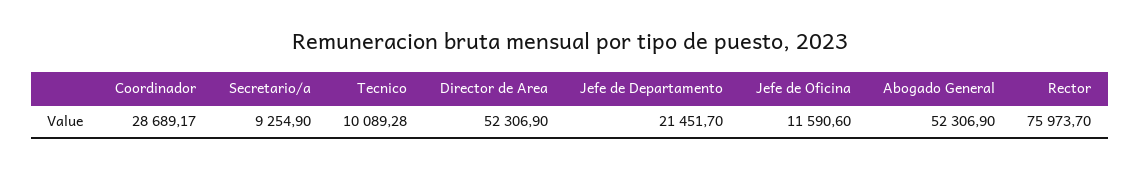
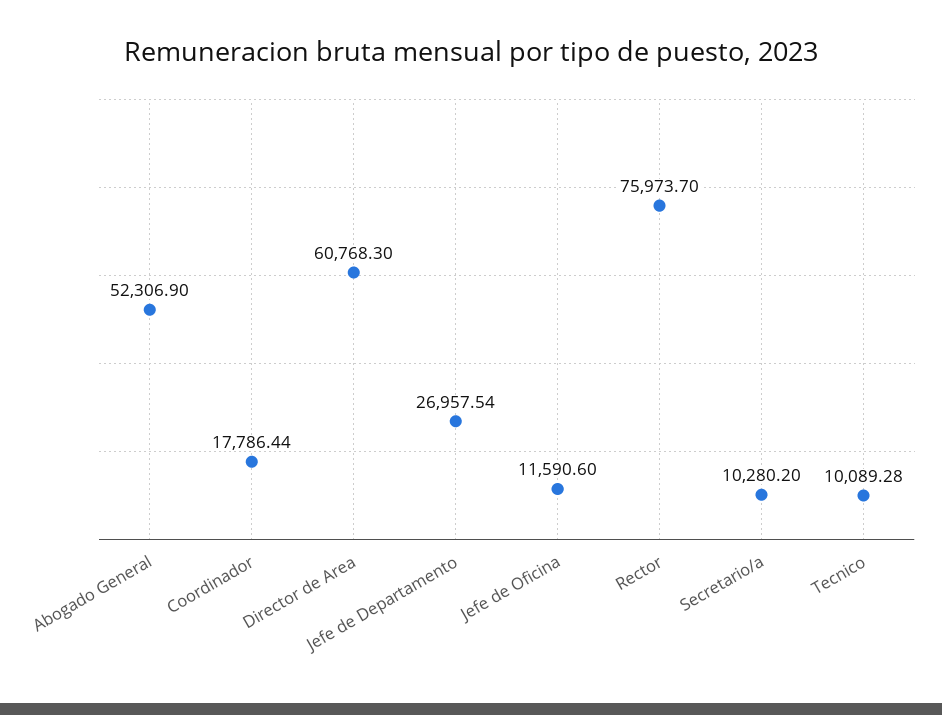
Coordinador: 28689.17 -> 17786.44
Secretario/a: 9254.9 -> 10280.2
Director de Area: 52306.9 -> 60768.3
Jefe de Departamento: 21451.7 -> 26957.54

